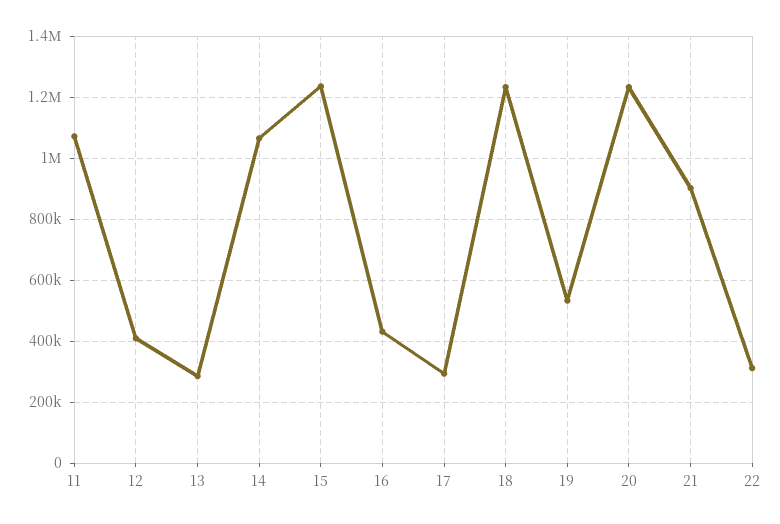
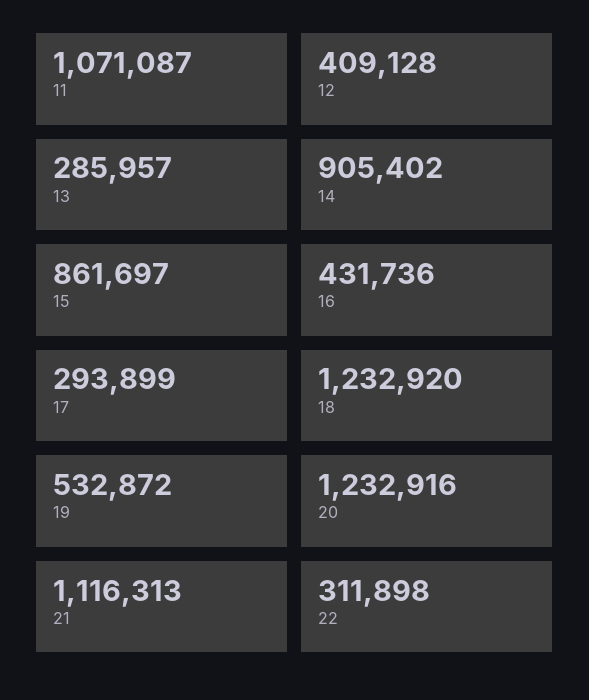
14: 1060000 -> 905402
15: 1240000 -> 861697
21: 900000 -> 1116313

